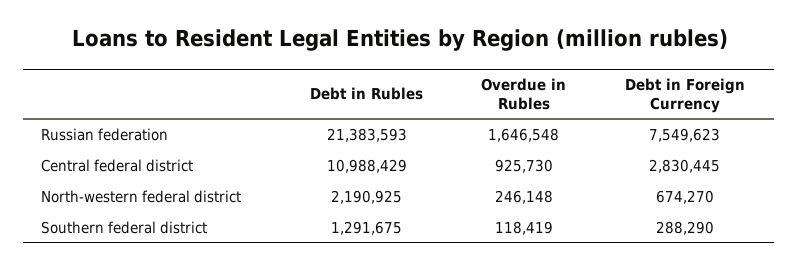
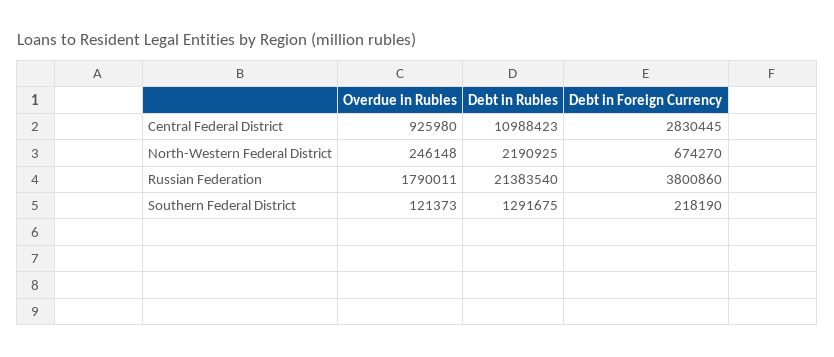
Debt in Rubles, Russian federation: 21383593 -> 21383540
Overdue in Rubles, Russian federation: 1646548 -> 1790011
Debt in Foreign Currency, Russian federation: 7549623 -> 3800860
Debt in Rubles, Central federal district: 10988429 -> 10988423
Overdue in Rubles, Central federal district: 925730 -> 925980
Overdue in Rubles, Southern federal district: 118419 -> 121373
Debt in Foreign Currency, Southern federal district: 288290 -> 218190

